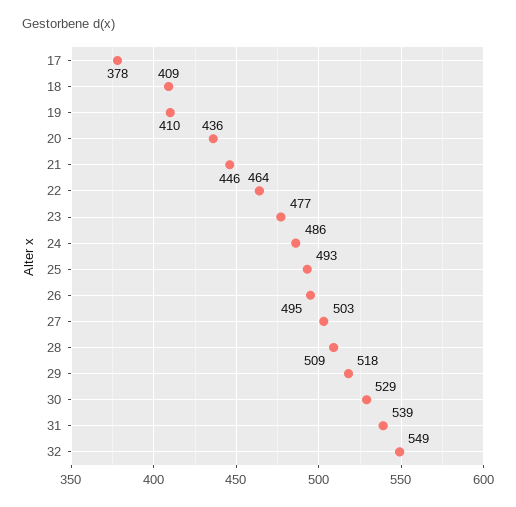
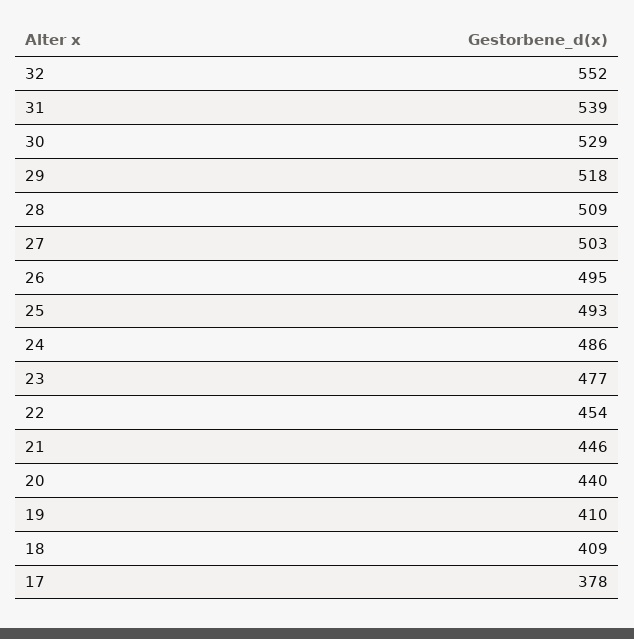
20: 436 -> 440
22: 464 -> 454
32: 549 -> 552

